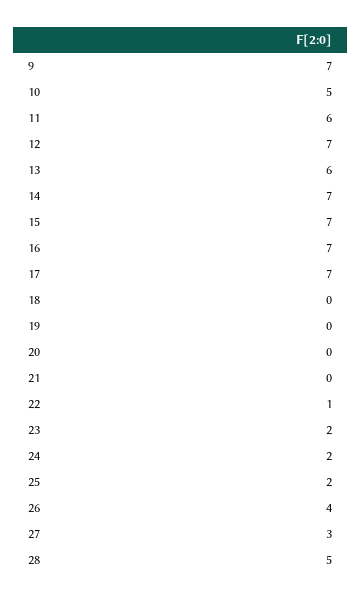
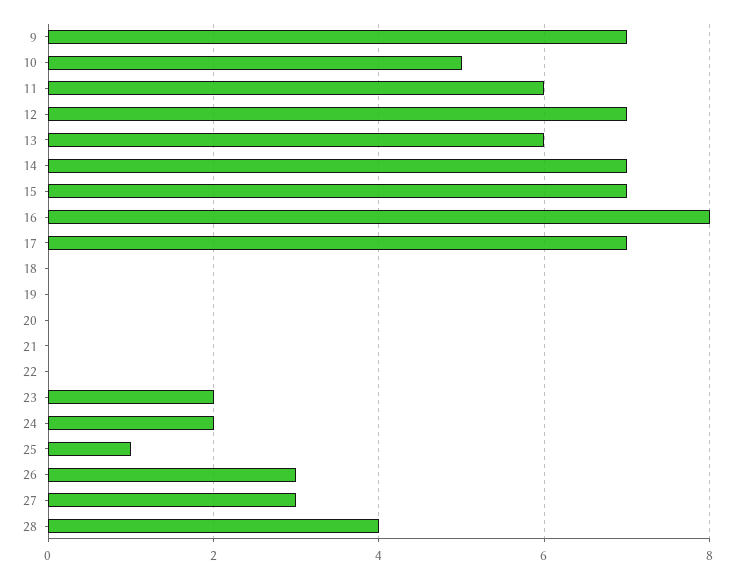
16: 7 -> 8
22: 1 -> 0
25: 2 -> 1
26: 4 -> 3
28: 5 -> 4

